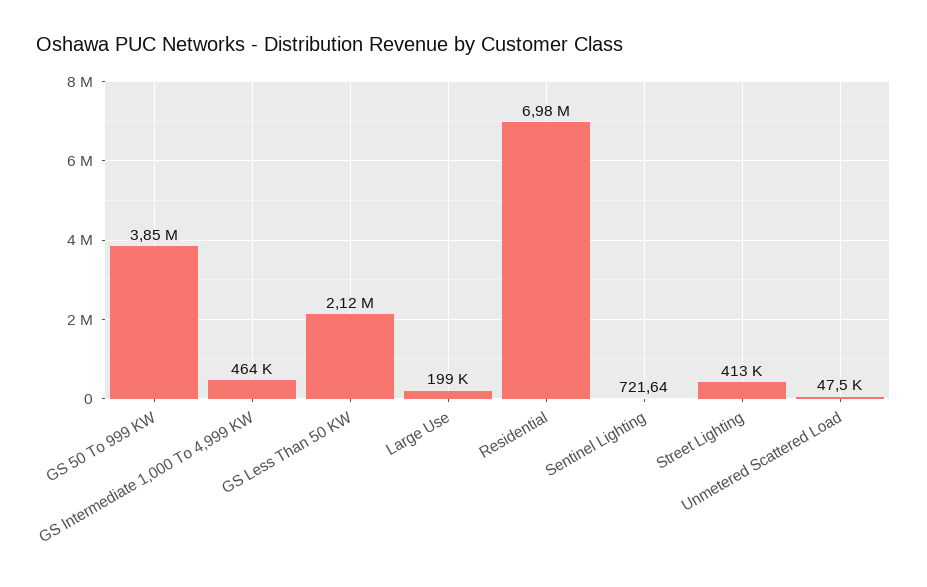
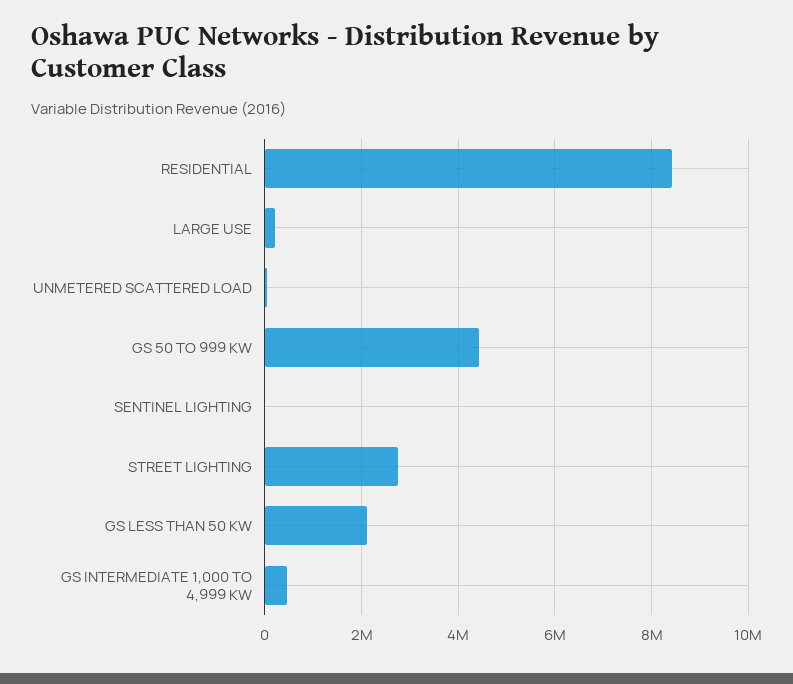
GS 50 To 999 KW: 3850000 -> 4400000
Residential: 6980000 -> 8400000
Street Lighting: 413000 -> 2800000

